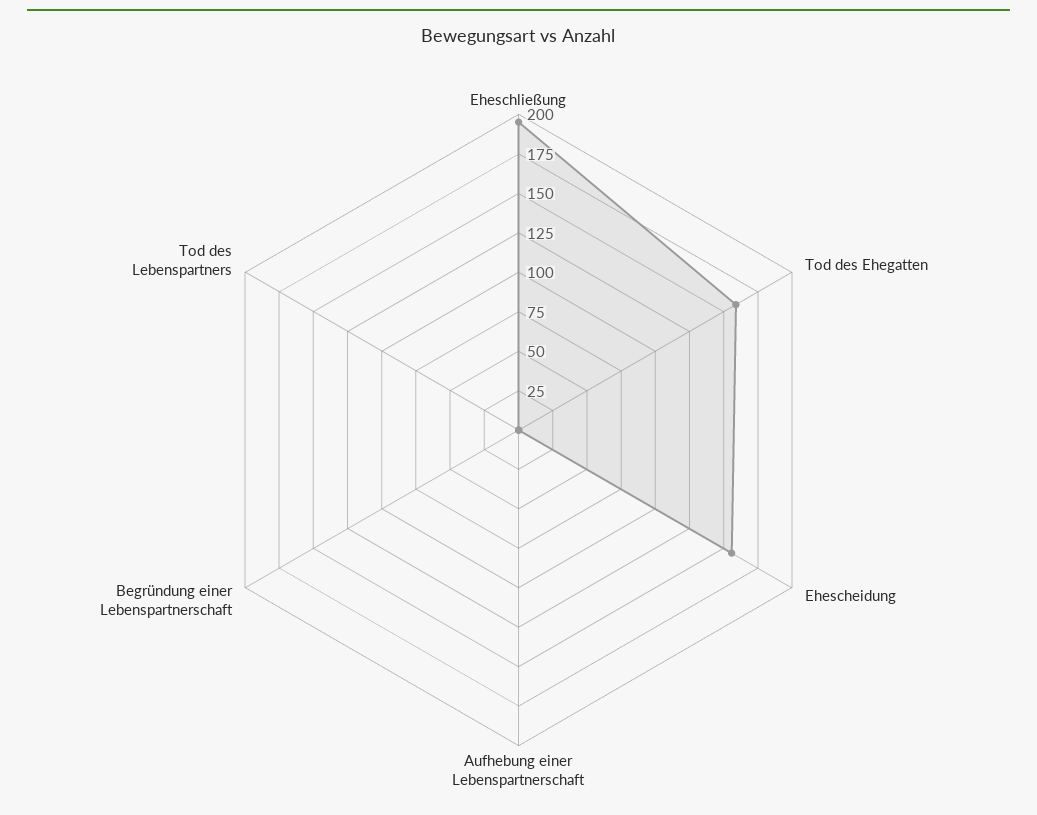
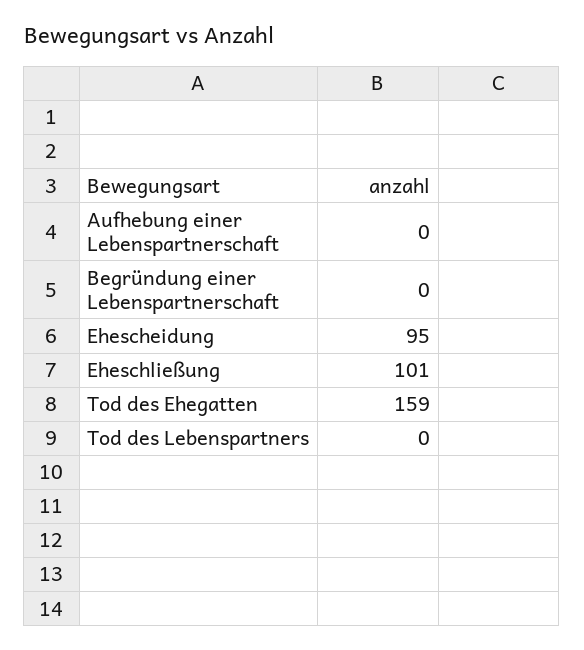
Eheschließung: 200 -> 101
Ehescheidung: 150 -> 95

